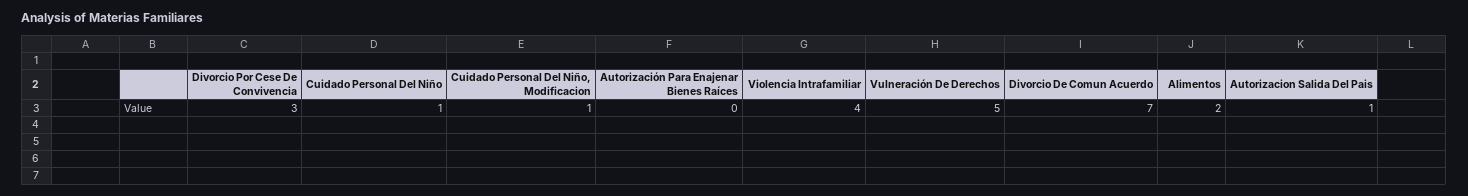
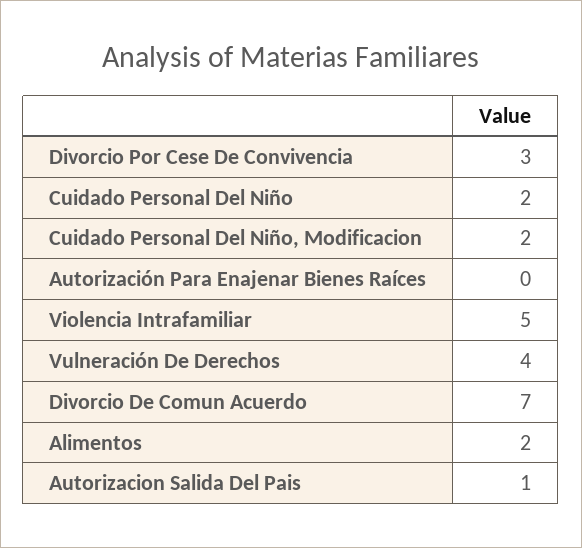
Cuidado Personal Del Niño: 1 -> 2
Cuidado Personal Del Niño, Modificacion: 1 -> 2
Violencia Intrafamiliar: 4 -> 5
Vulneración De Derechos: 5 -> 4

